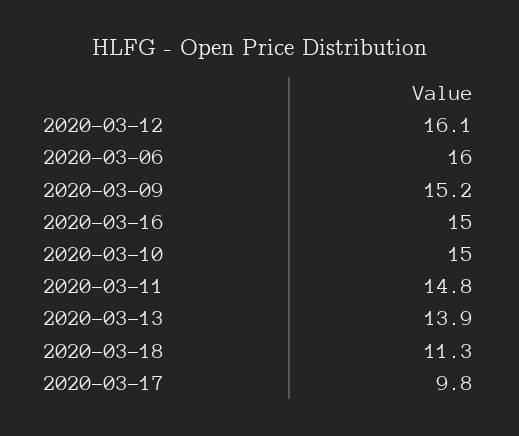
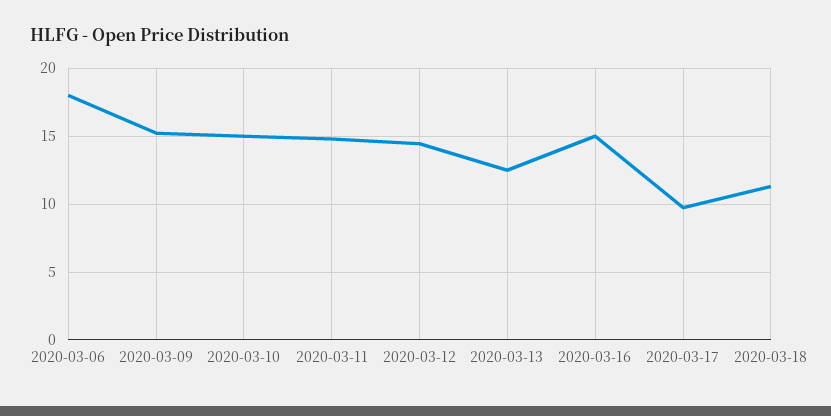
2020-03-12: 16.1 -> 14.5
2020-03-06: 16 -> 18
2020-03-13: 13.9 -> 12.5

